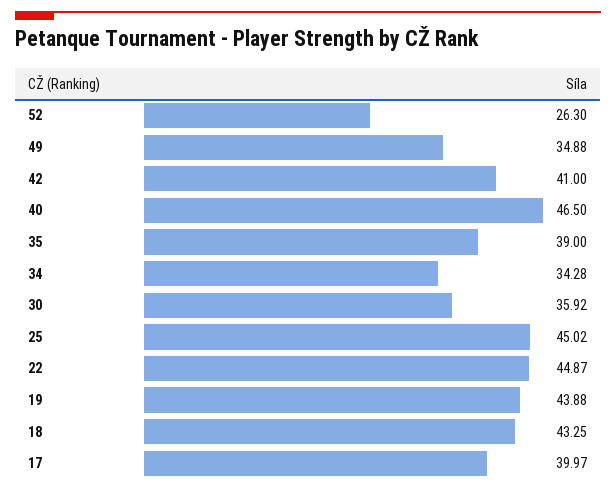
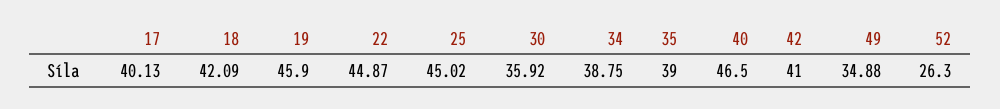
34: 34.28 -> 38.75
19: 43.88 -> 45.9
18: 43.25 -> 42.09
17: 39.97 -> 40.13

